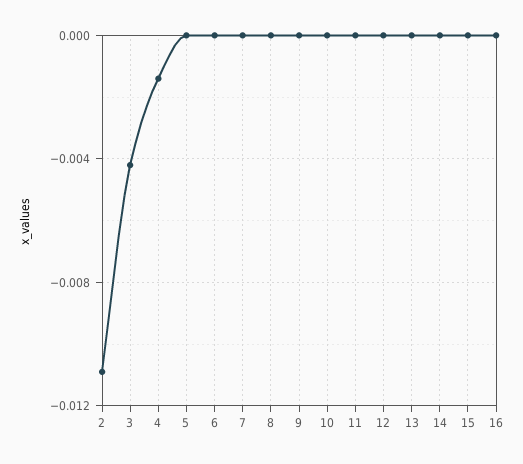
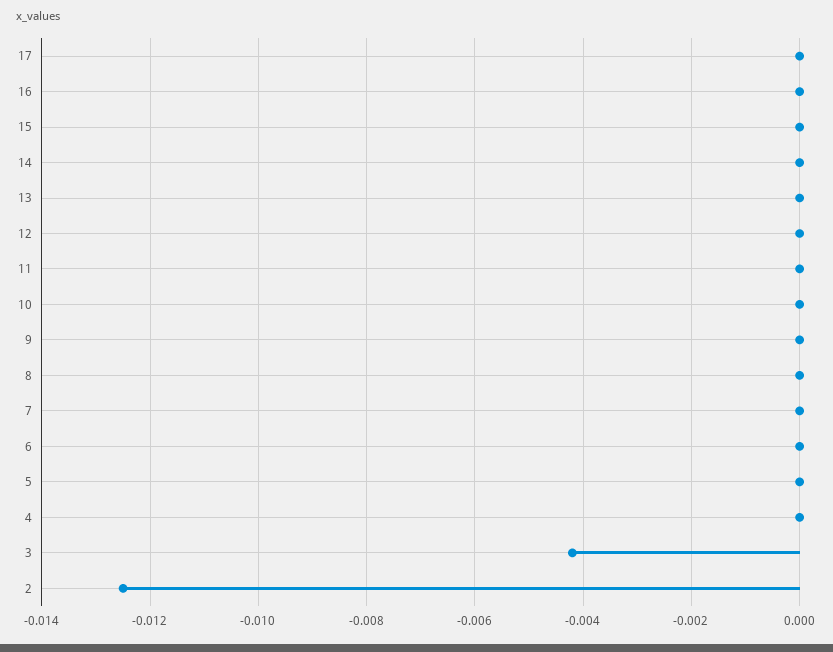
2: -0.011 -> -0.0125
4: -0.0015 -> 0
17: none -> 0

